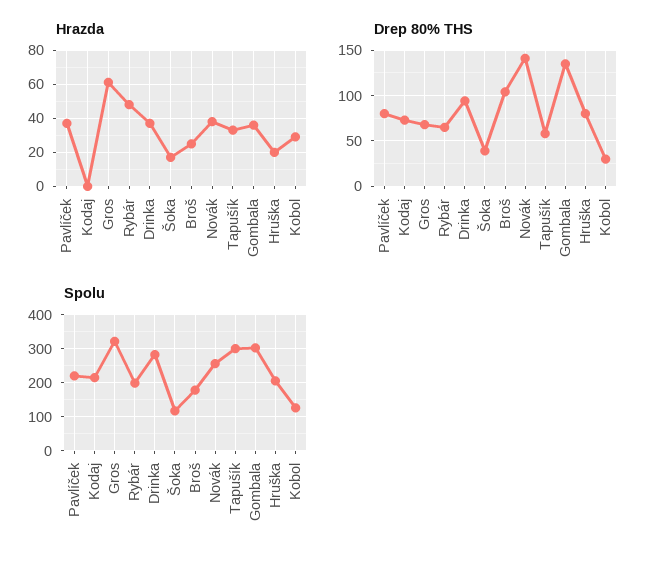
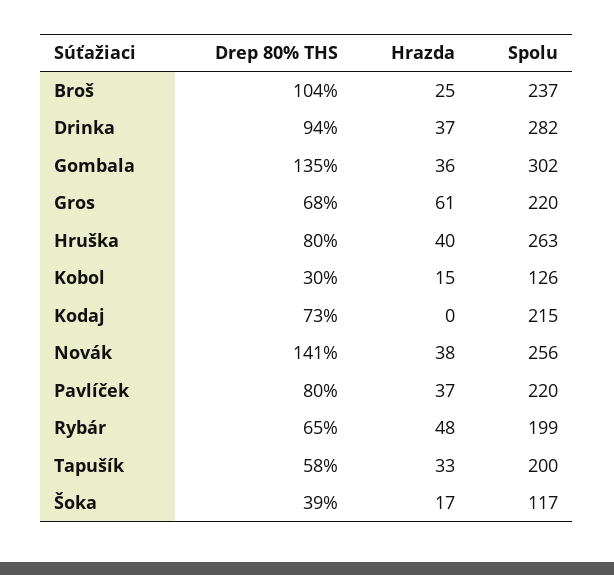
Hrazda, Hruška: 20 -> 40
Hrazda, Kobol: 30 -> 15
Spolu, Gros: 320 -> 220
Spolu, Broš: 180 -> 237
Spolu, Tapušík: 300 -> 200
Spolu, Hruška: 200 -> 263

